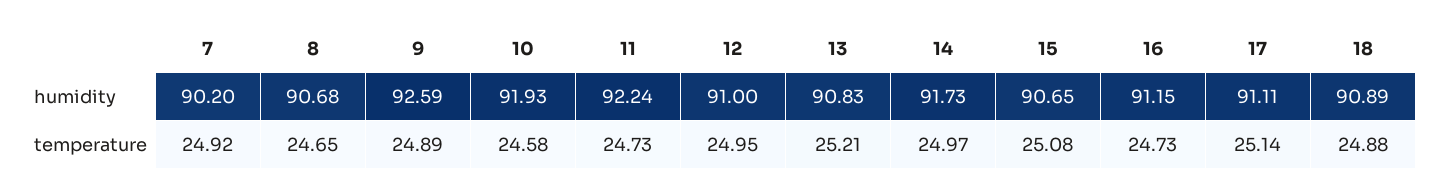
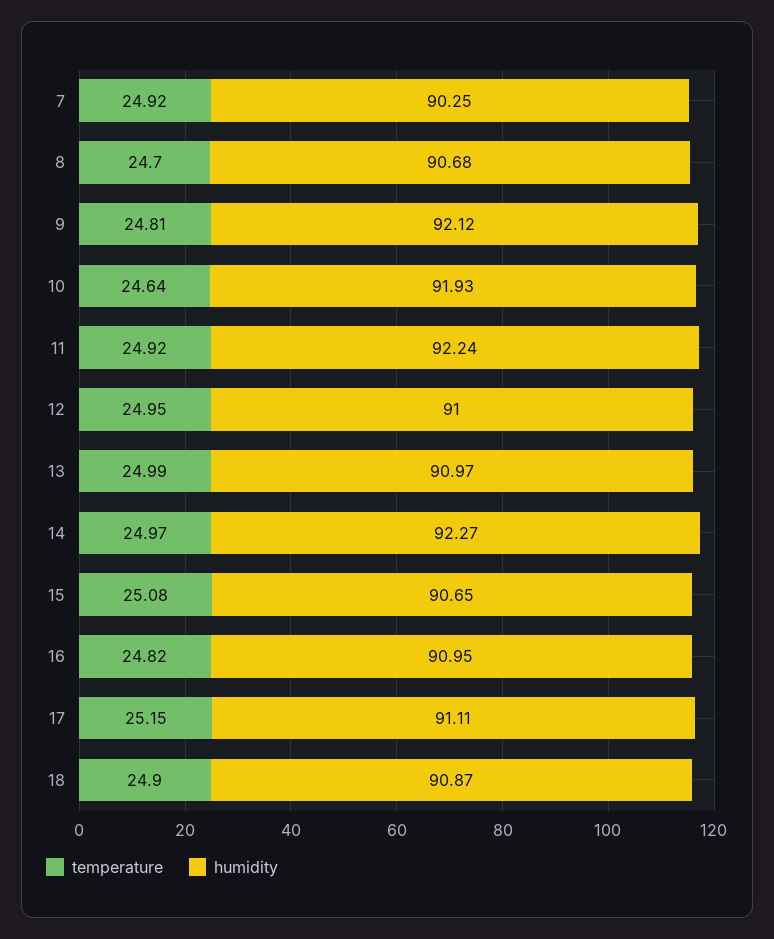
humidity, 7: 90.2 -> 90.25
humidity, 9: 92.59 -> 92.12
humidity, 13: 90.83 -> 90.97
humidity, 14: 91.73 -> 92.27
humidity, 16: 91.15 -> 90.95
humidity, 18: 90.89 -> 90.87
temperature, 8: 24.65 -> 24.7
temperature, 9: 24.89 -> 24.81
temperature, 10: 24.58 -> 24.64
temperature, 11: 24.73 -> 24.92
temperature, 13: 25.21 -> 24.99
temperature, 16: 24.73 -> 24.82
temperature, 17: 25.14 -> 25.15
temperature, 18: 24.88 -> 24.9

